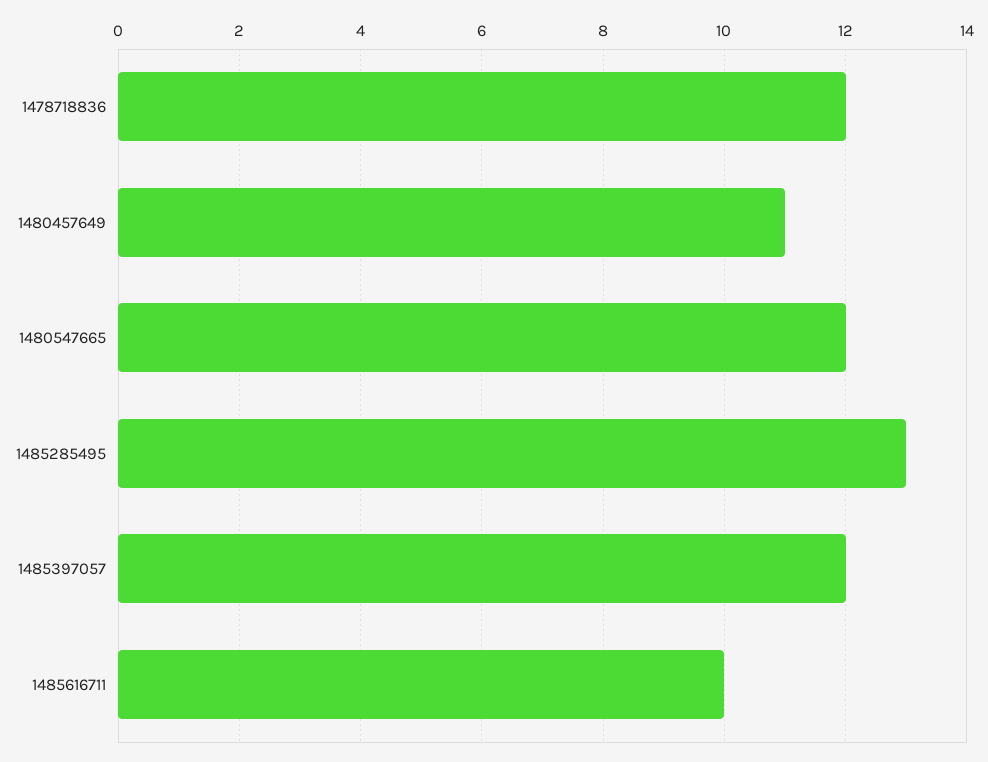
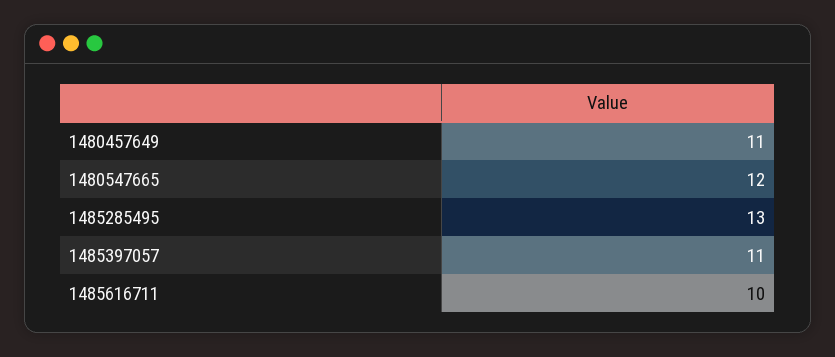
1478718836: 12 -> none
1485397057: 12 -> 11

